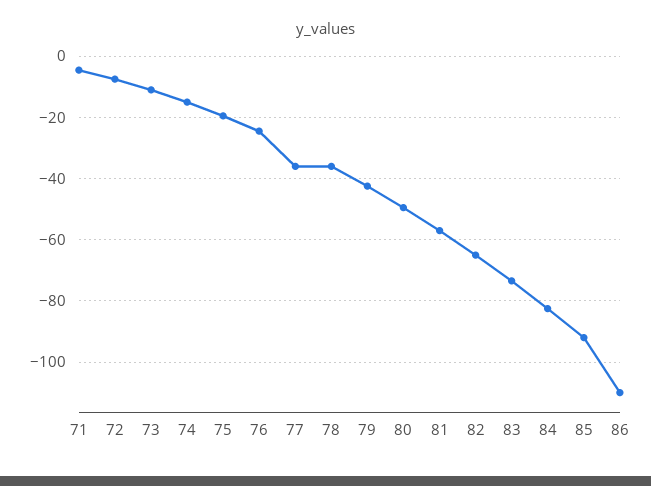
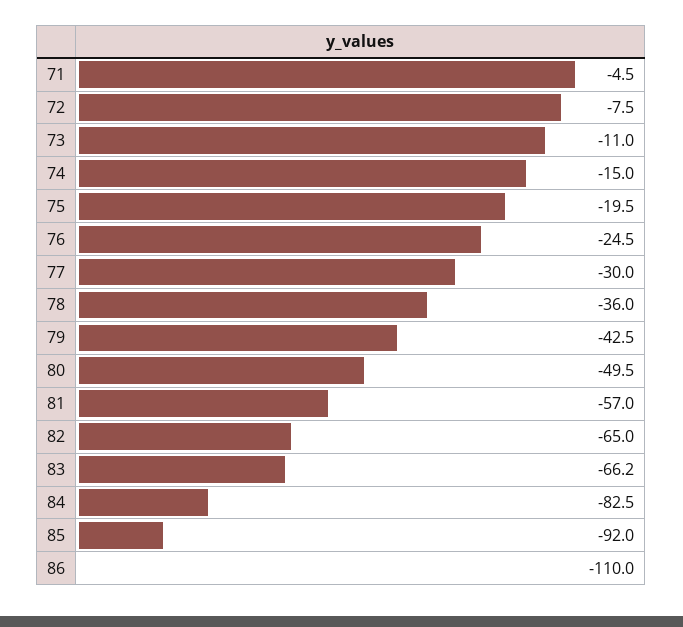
77: -36 -> -30
83: -74 -> -66.2

